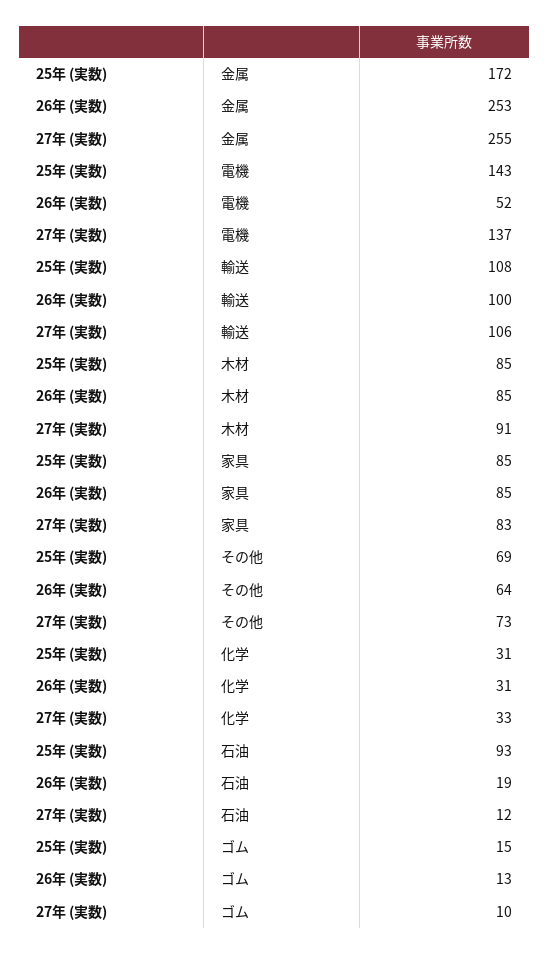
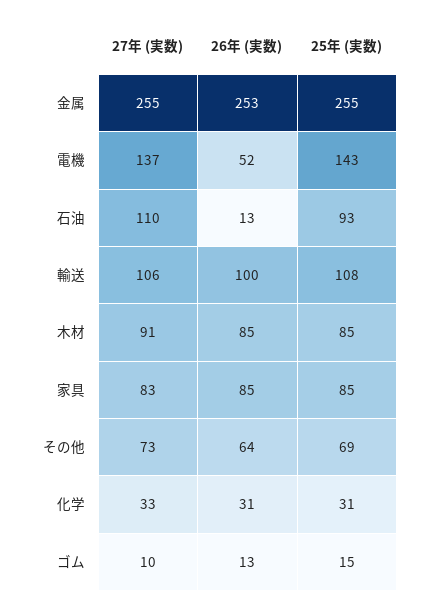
25年 (実数), 金属: 172 -> 255
26年 (実数), 石油: 19 -> 13
27年 (実数), 石油: 12 -> 110

